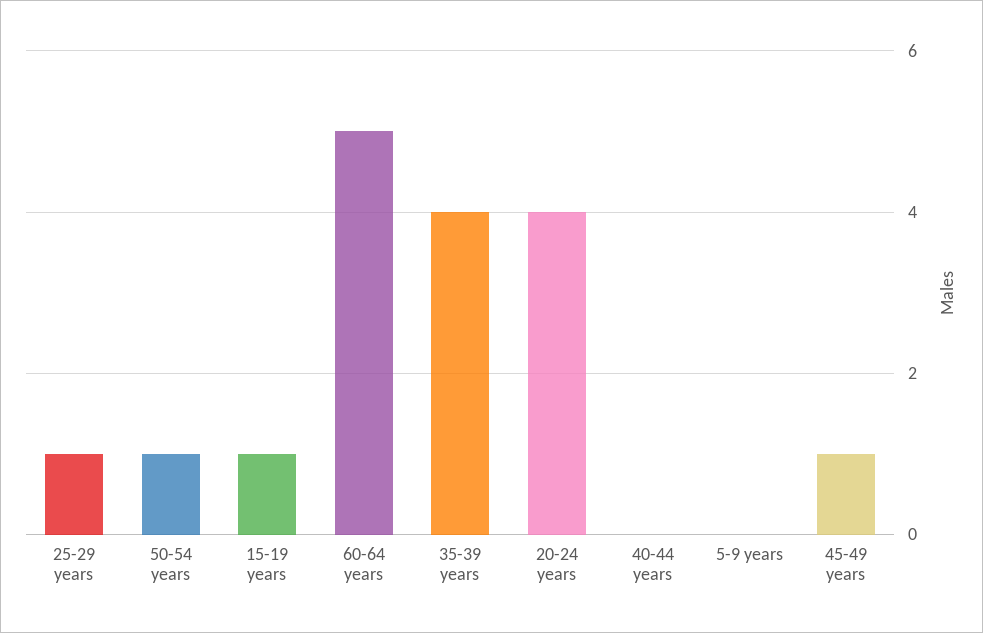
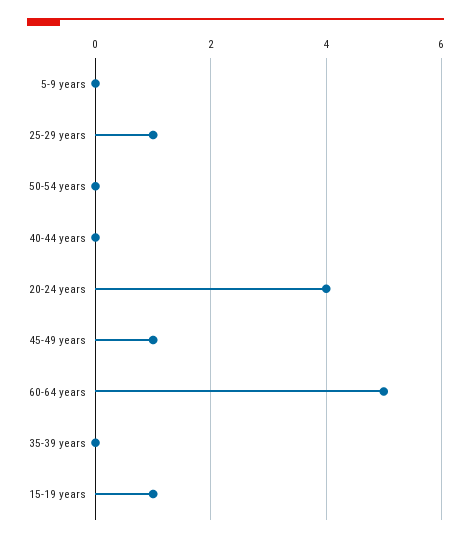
50-54 years: 1 -> 0
35-39 years: 4 -> 0

